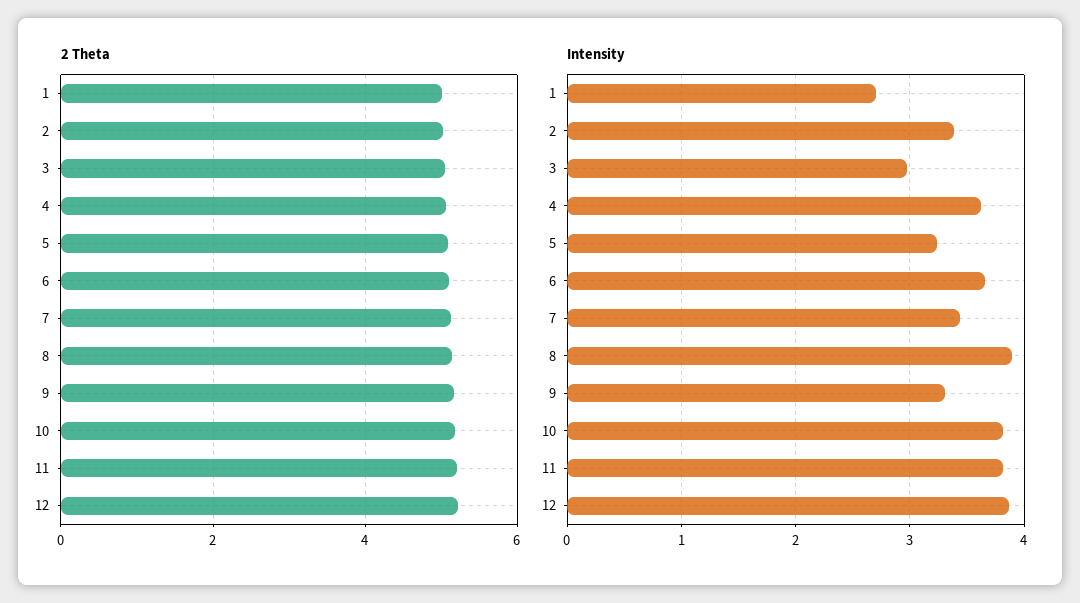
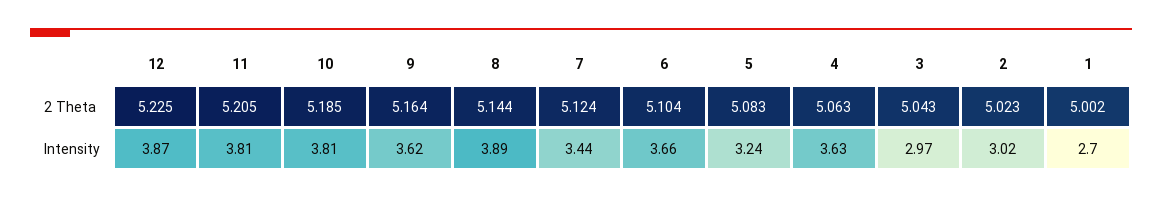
Intensity, 2: 3.4 -> 3.02
Intensity, 9: 3.3 -> 3.62

